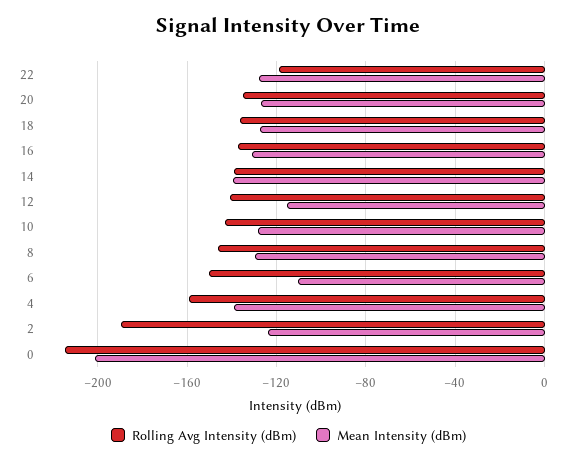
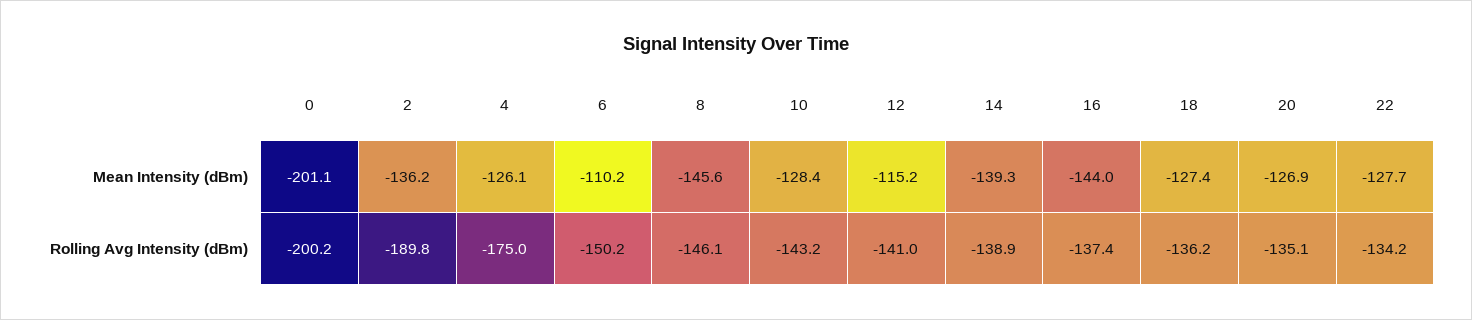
Rolling Avg Intensity (dBm), 22: -120 -> -134.2
Mean Intensity (dBm), 16: -130 -> -144
Mean Intensity (dBm), 8: -130 -> -145.6
Rolling Avg Intensity (dBm), 4: -160 -> -175
Mean Intensity (dBm), 4: -140 -> -126.1
Mean Intensity (dBm), 2: -125 -> -136.2
Rolling Avg Intensity (dBm), 0: -215 -> -200.2

